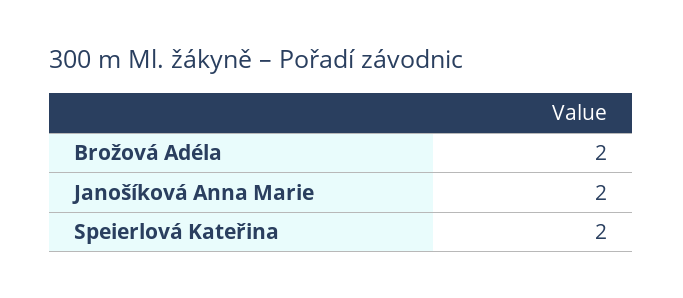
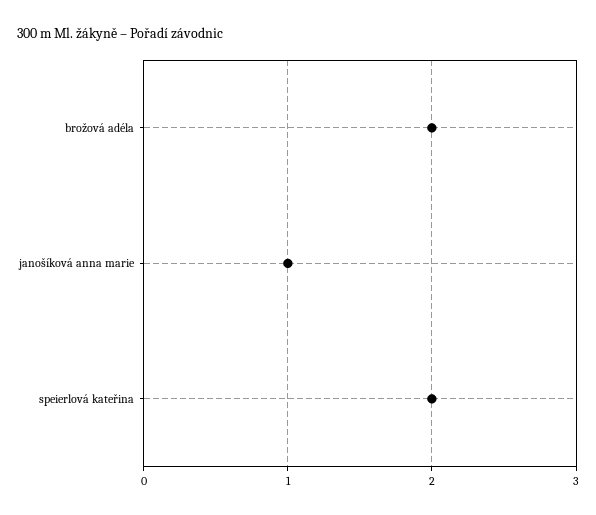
Janošíková Anna Marie: 2 -> 1

